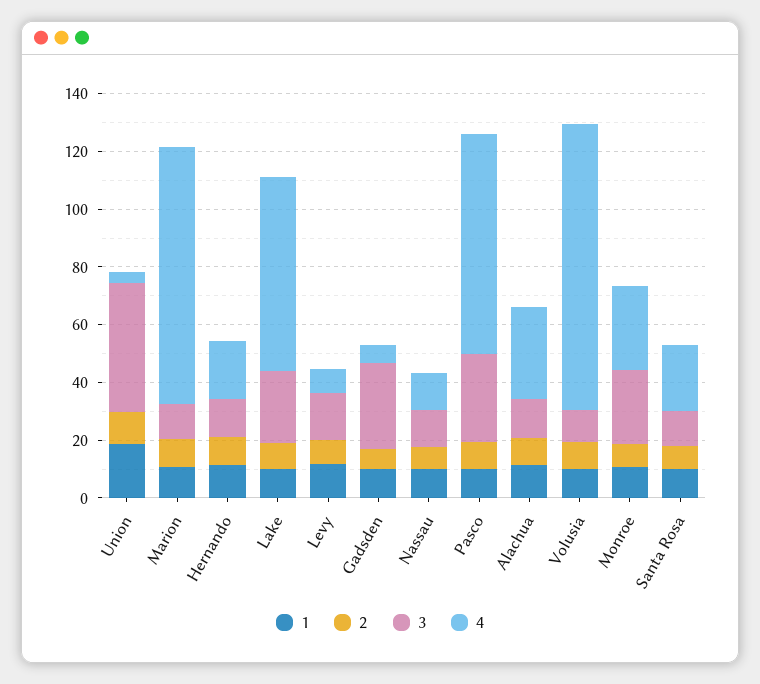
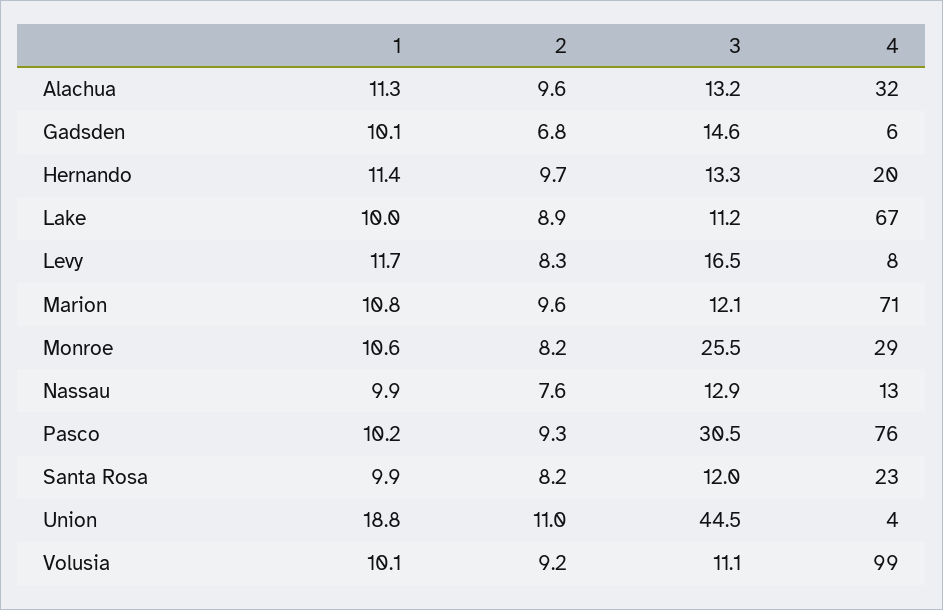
4, Marion: 90 -> 71
3, Lake: 25 -> 11.2
3, Gadsden: 30 -> 14.6

